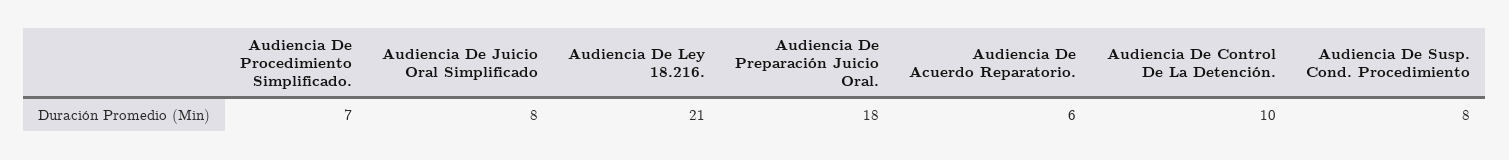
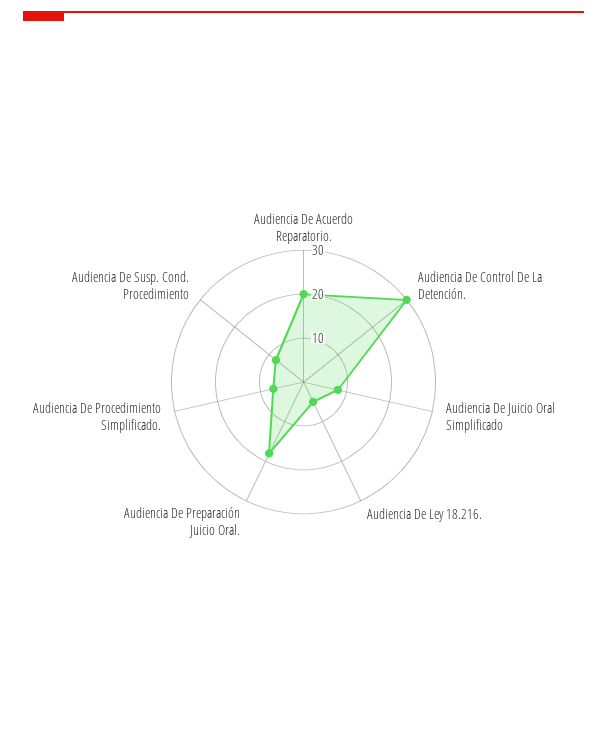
Audiencia De Ley 18.216.: 21 -> 5
Audiencia De Acuerdo Reparatorio.: 6 -> 20
Audiencia De Control De La Detención.: 10 -> 30

